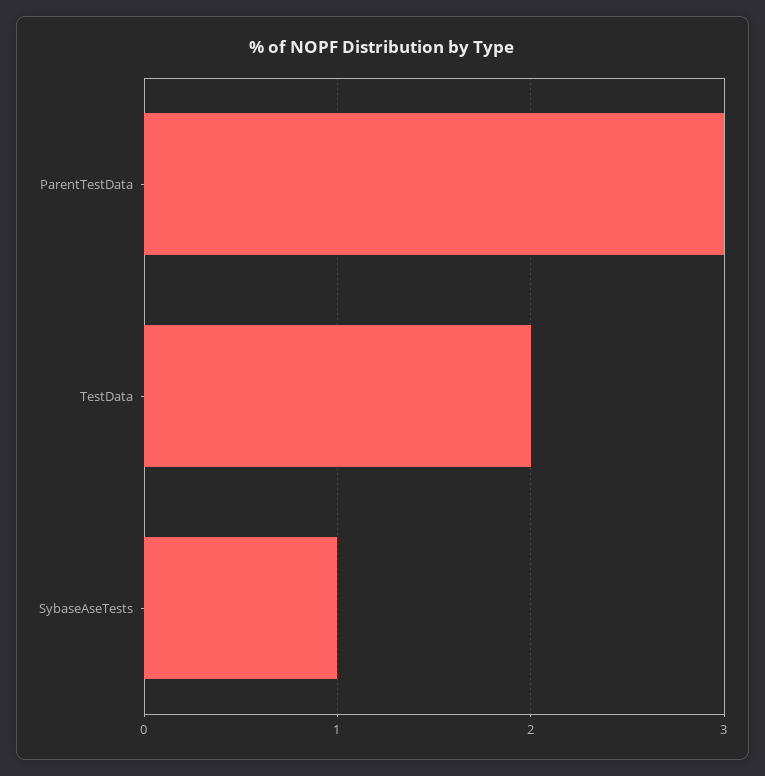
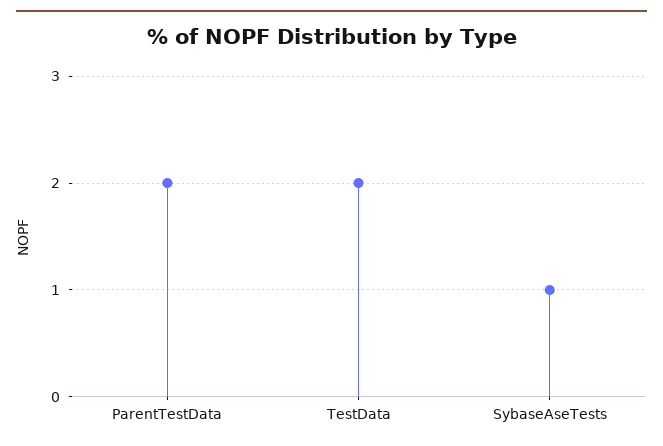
ParentTestData: 3 -> 2

